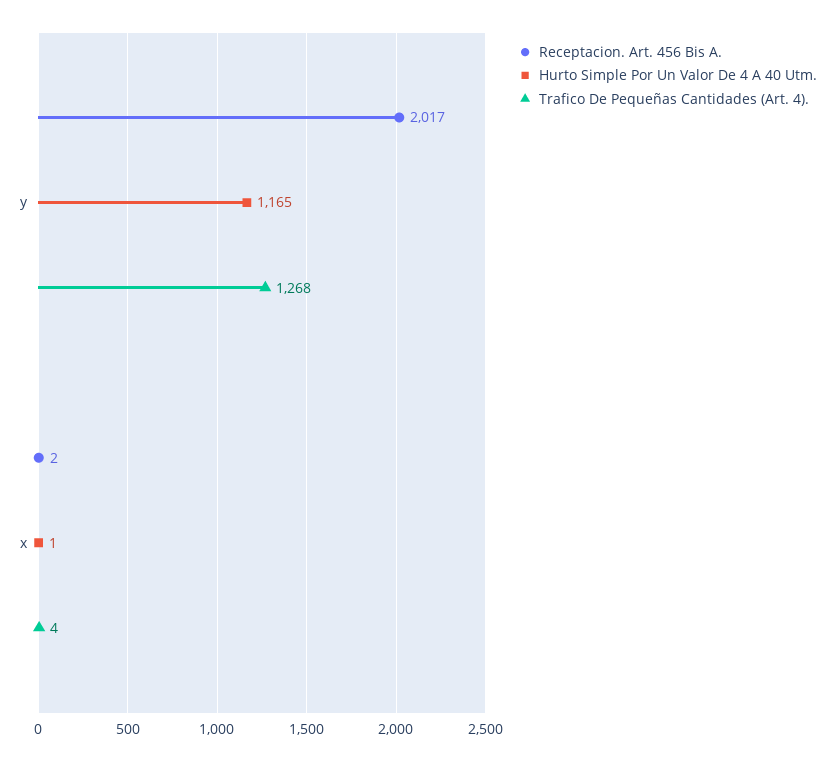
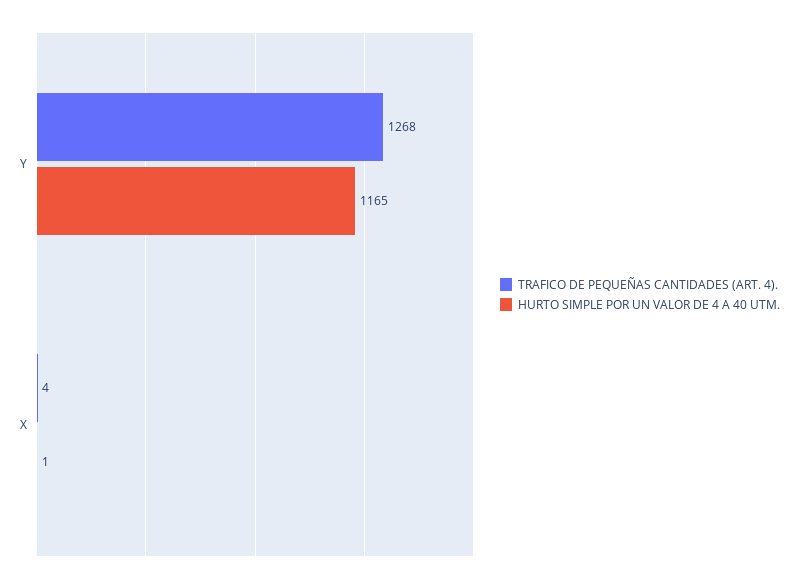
Receptacion. Art. 456 Bis A., y: 2017 -> none
Receptacion. Art. 456 Bis A., x: 2 -> none

